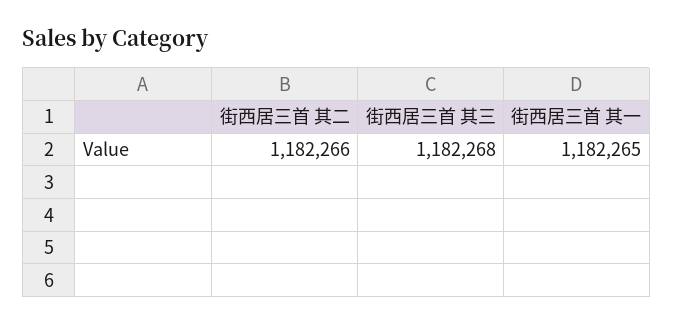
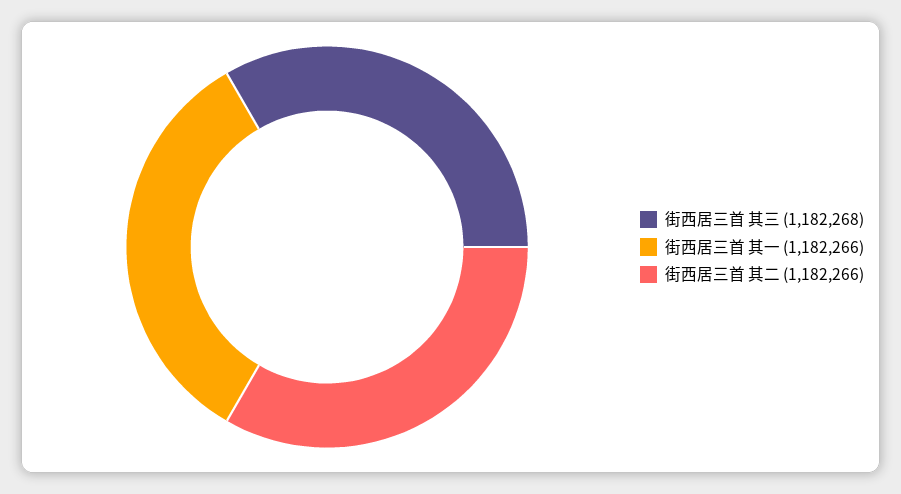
街西居三首 其一: 1182265 -> 1182266

